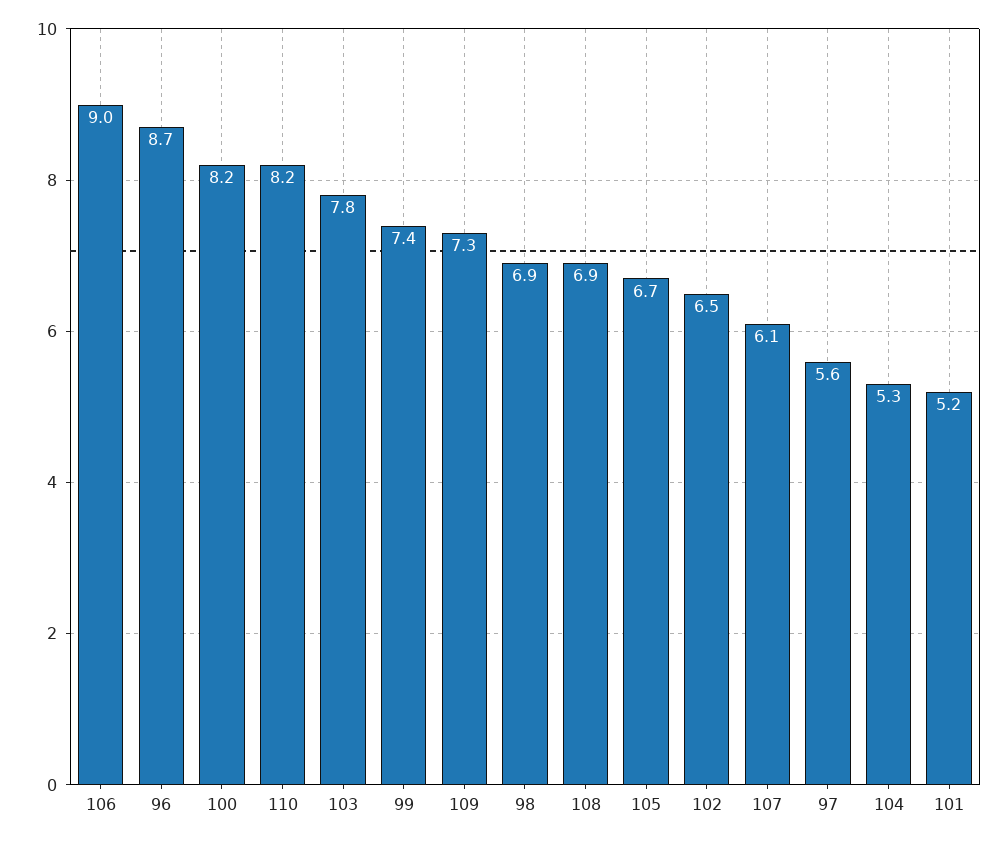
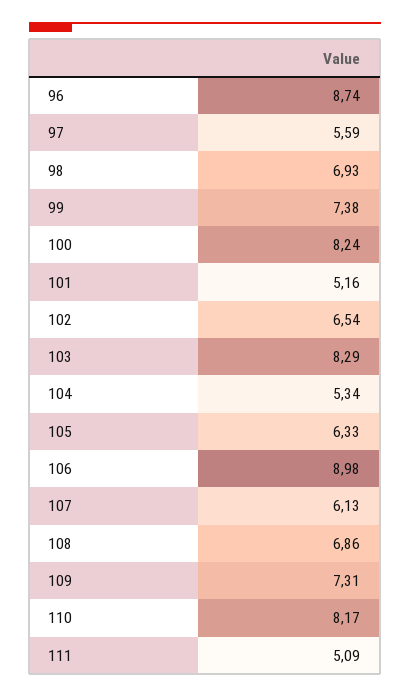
103: 7.8 -> 8.29
105: 6.7 -> 6.33
111: none -> 5.09

